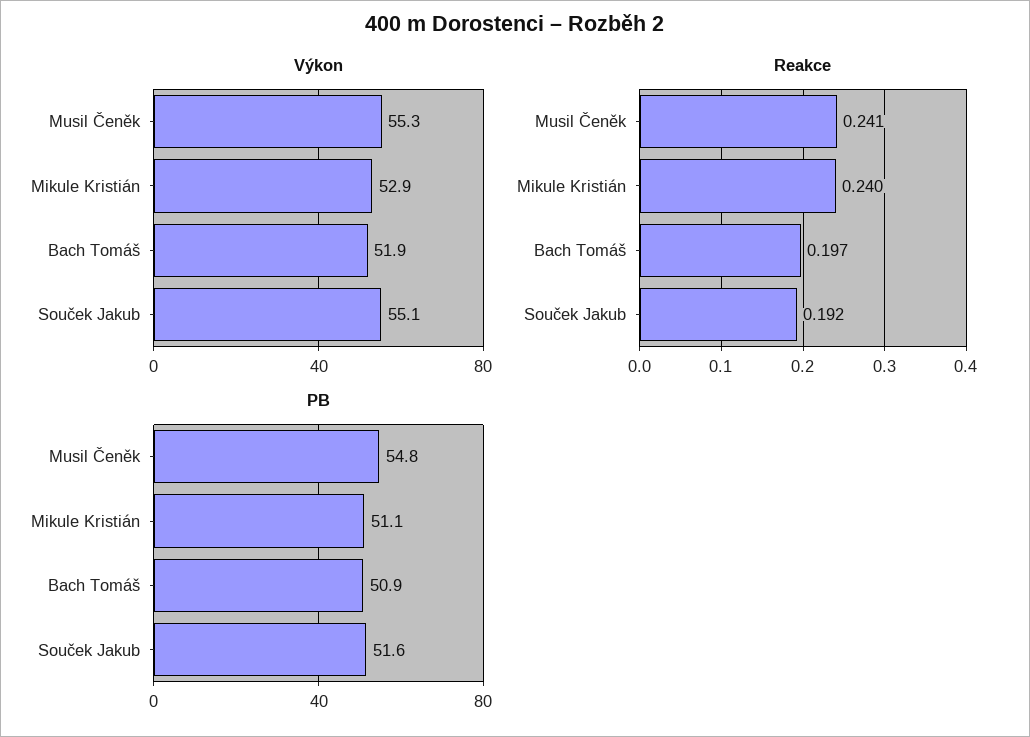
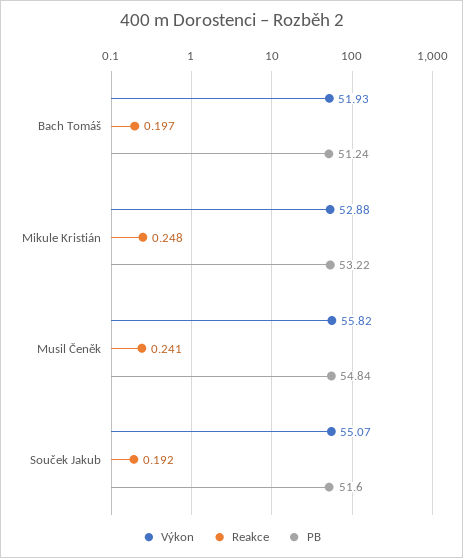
Výkon, Musil Čeněk: 55.3 -> 55.82
Reakce, Mikule Kristián: 0.24 -> 0.248
PB, Mikule Kristián: 51.1 -> 53.22
PB, Bach Tomáš: 50.9 -> 51.24

